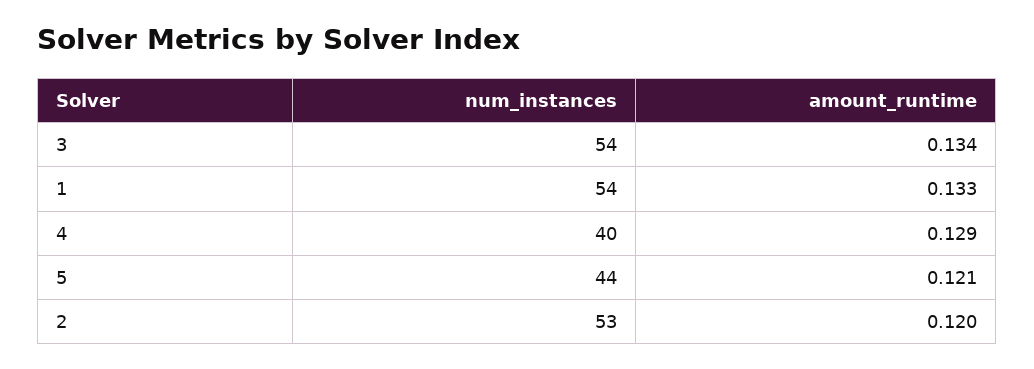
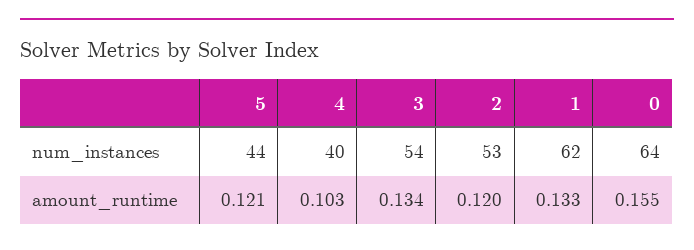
num_instances, 1: 54 -> 62
amount_runtime, 4: 0.129 -> 0.103
num_instances, 0: none -> 64
amount_runtime, 0: none -> 0.155

